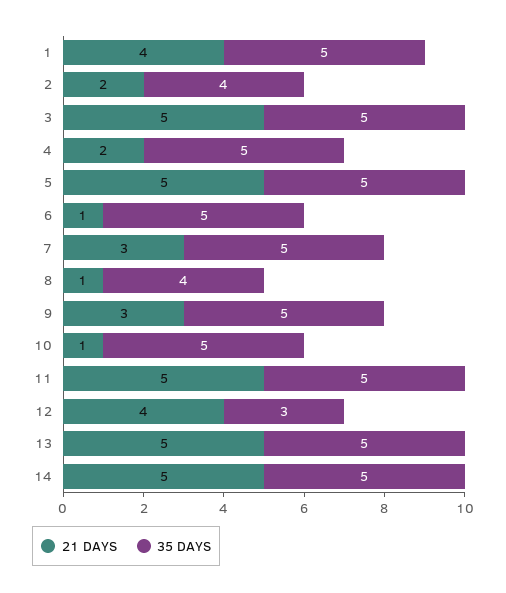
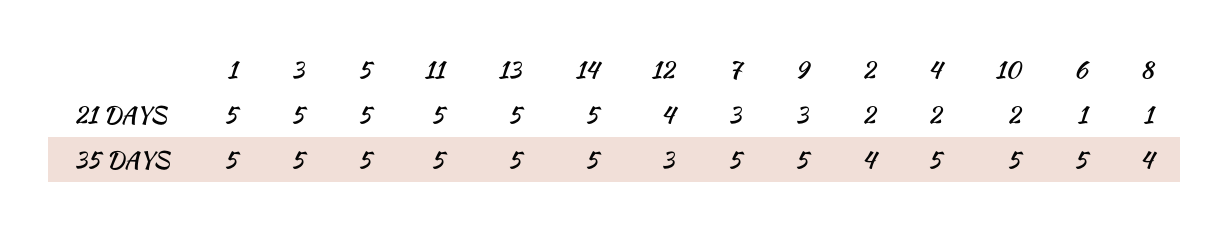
21 DAYS, 1: 4 -> 5
21 DAYS, 10: 1 -> 2

